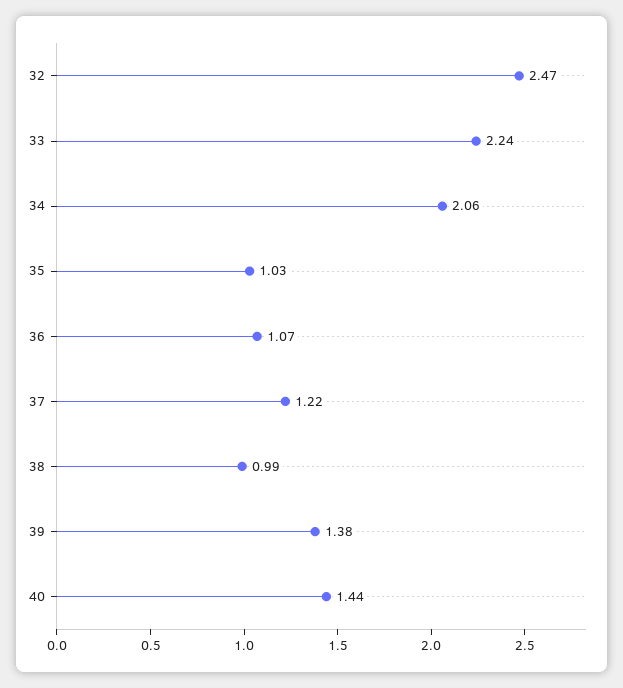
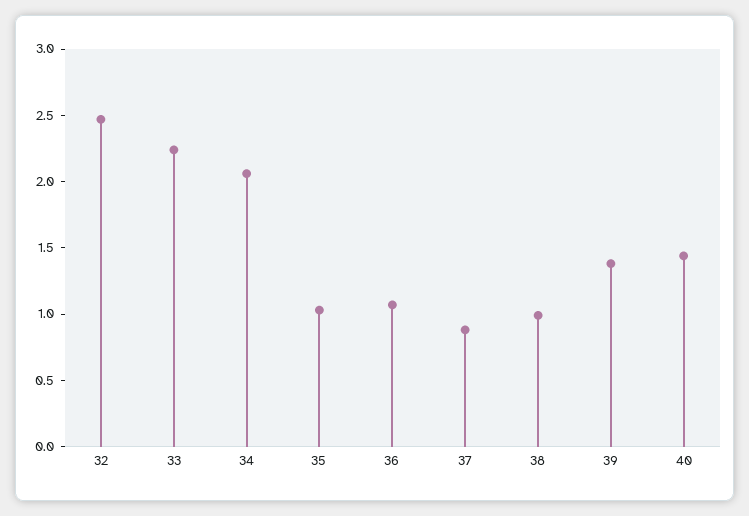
37: 1.22 -> 0.9

